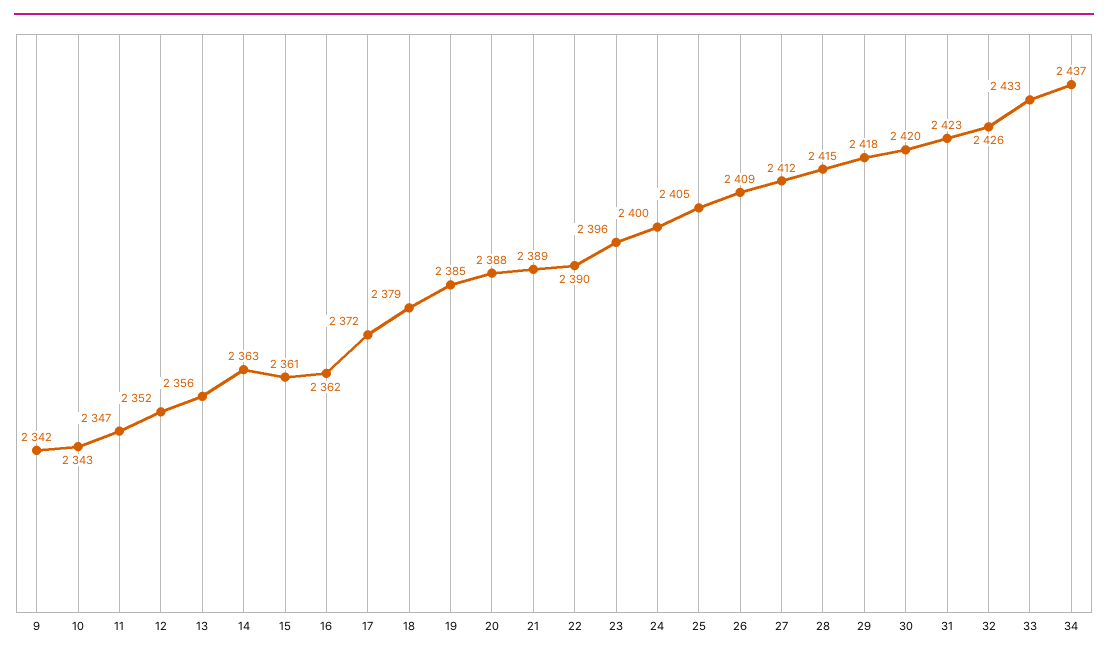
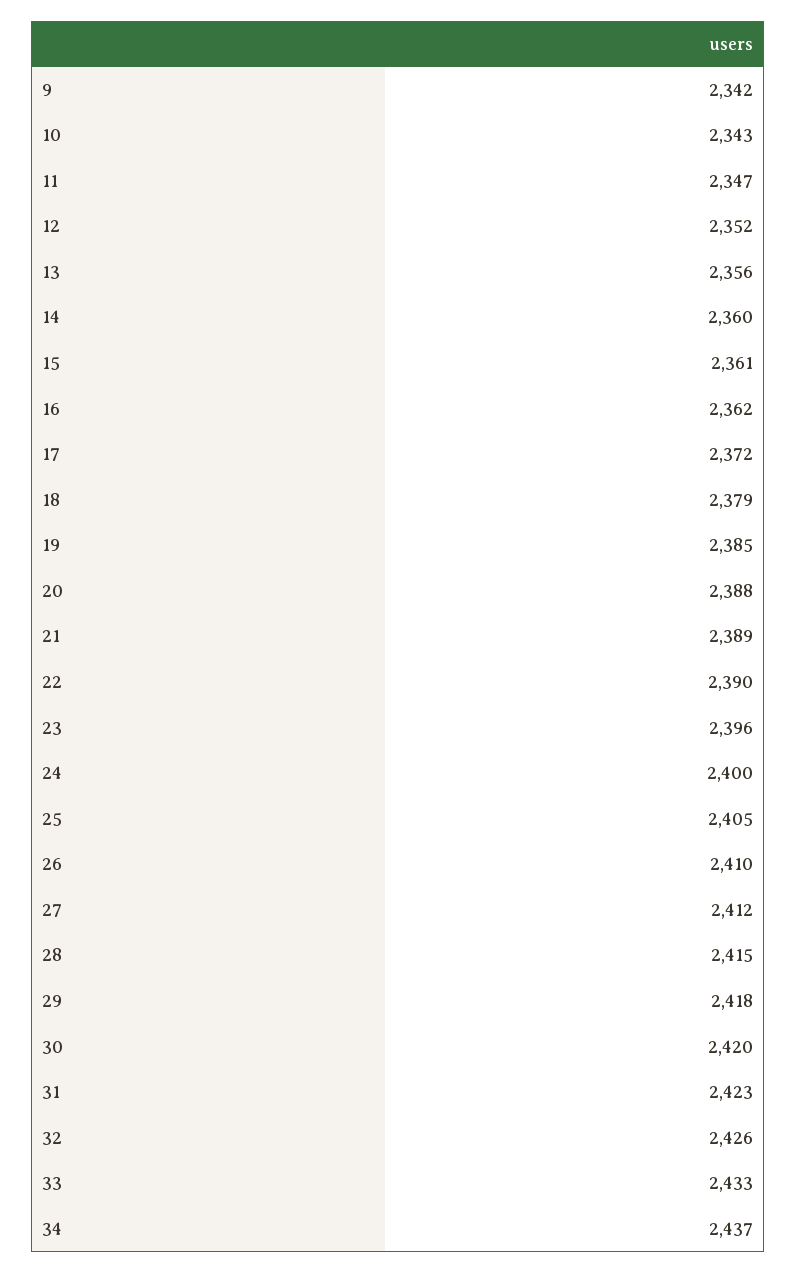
14: 2363 -> 2360
26: 2409 -> 2410

